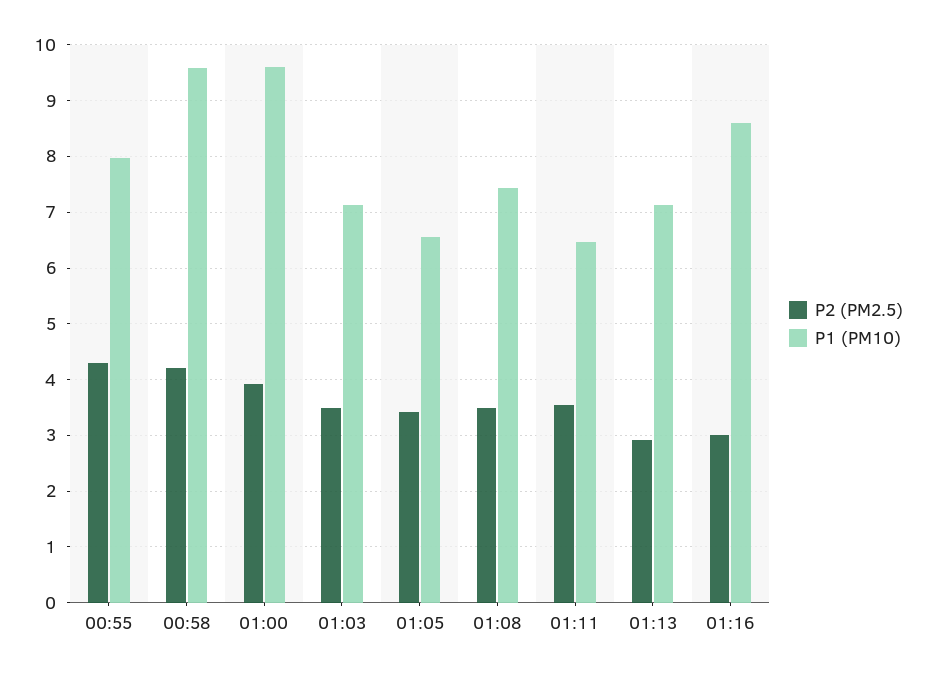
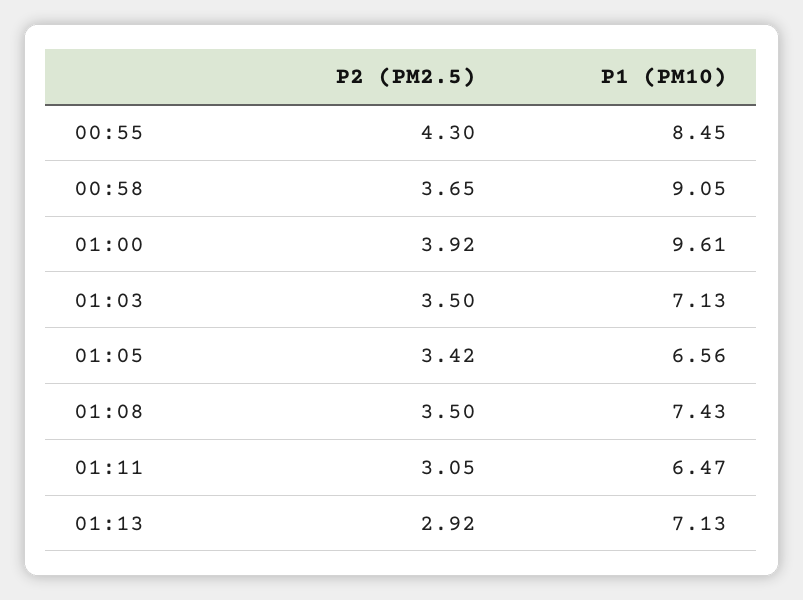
P1 (PM10), 00:55: 8 -> 8.45
P2 (PM2.5), 00:58: 4.2 -> 3.65
P1 (PM10), 00:58: 9.6 -> 9.05
P2 (PM2.5), 01:11: 3.6 -> 3.05
P2 (PM2.5), 01:16: 3 -> none
P1 (PM10), 01:16: 8.6 -> none

